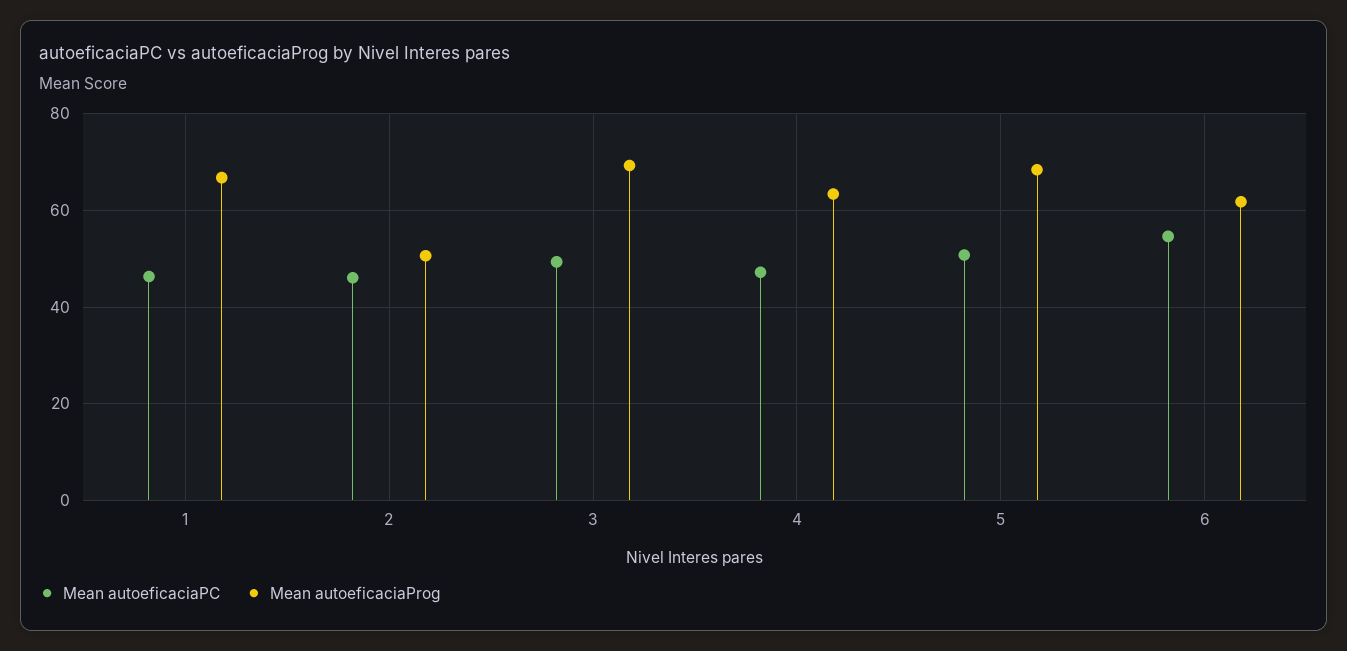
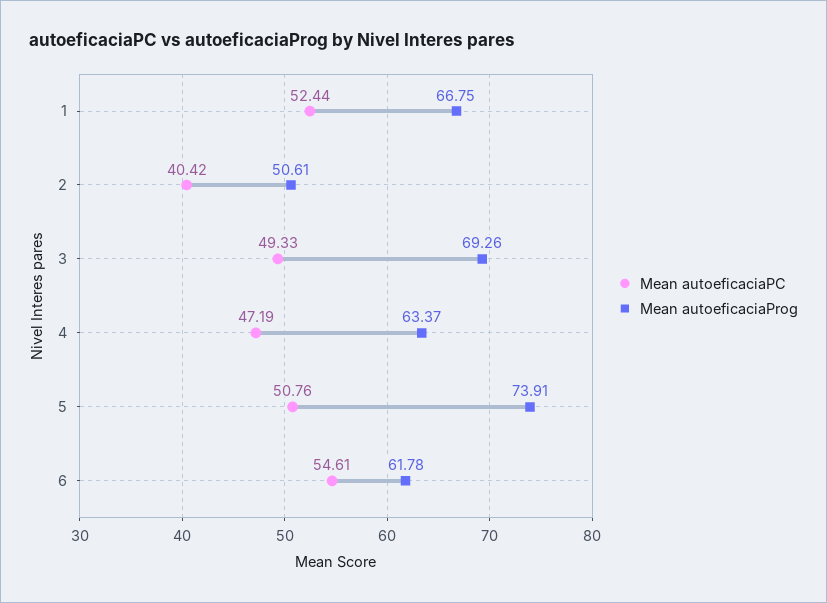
Mean autoeficaciaPC, 1: 46 -> 52.44
Mean autoeficaciaPC, 2: 46 -> 40.42
Mean autoeficaciaProg, 5: 68 -> 73.91

